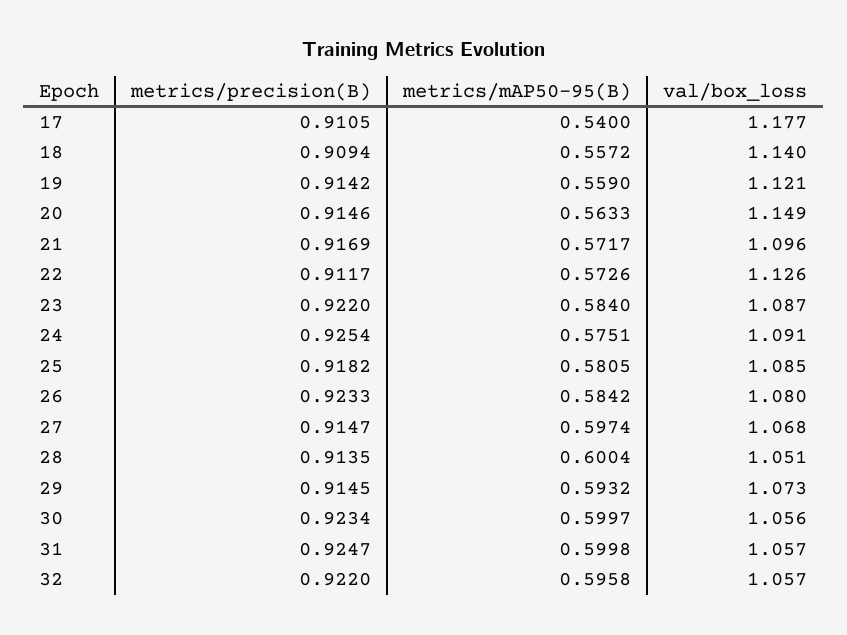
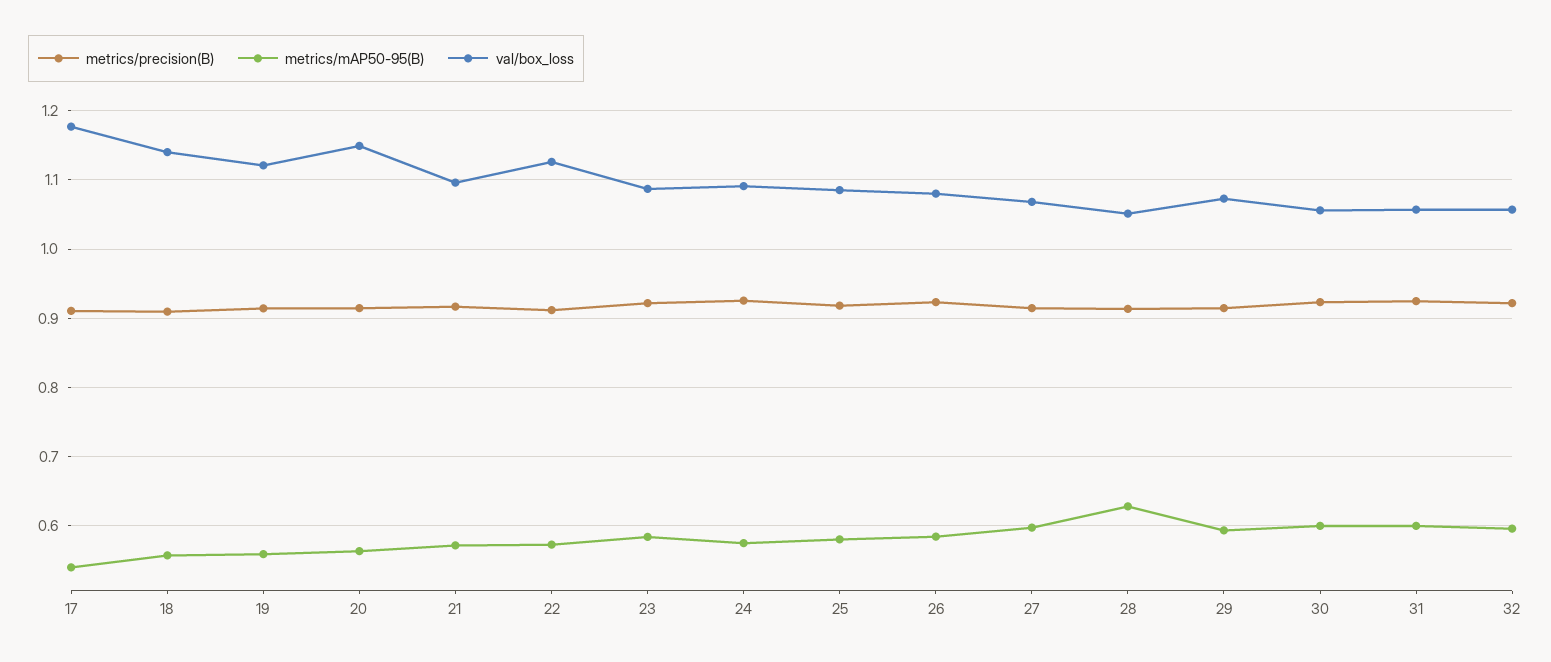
metrics/mAP50-95(B), 28: 0.6004 -> 0.63

